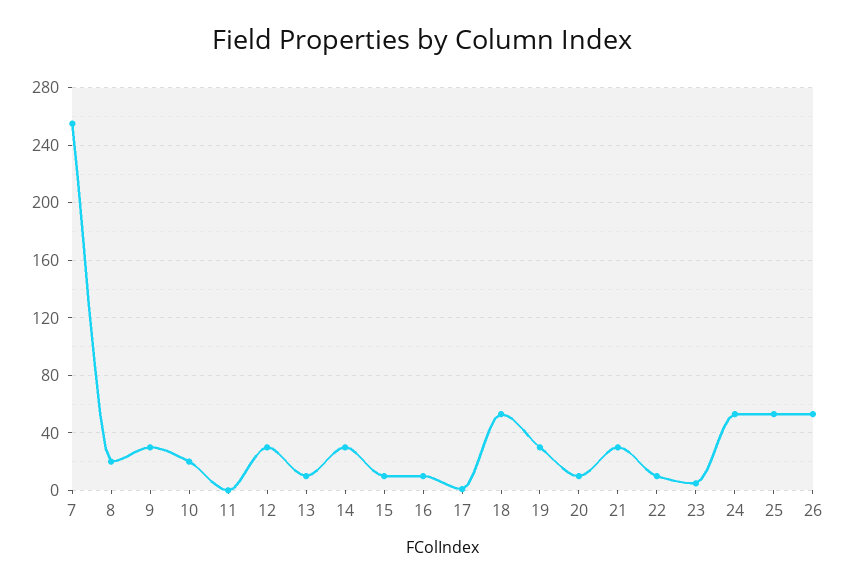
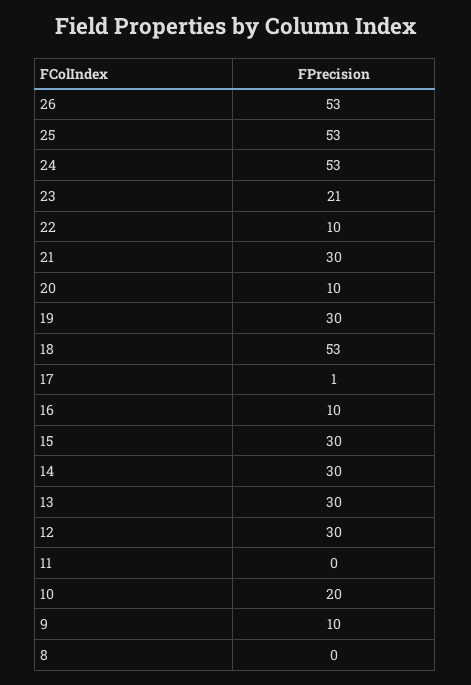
7: 255 -> none
8: 20 -> 0
9: 30 -> 10
13: 10 -> 30
15: 10 -> 30
23: 5 -> 21

